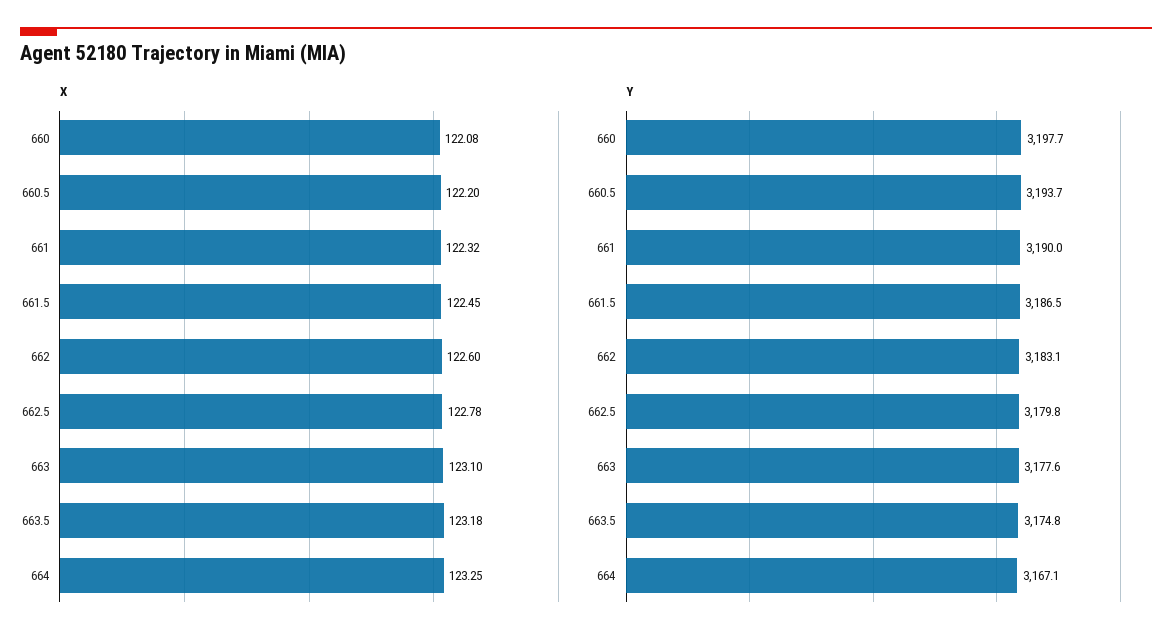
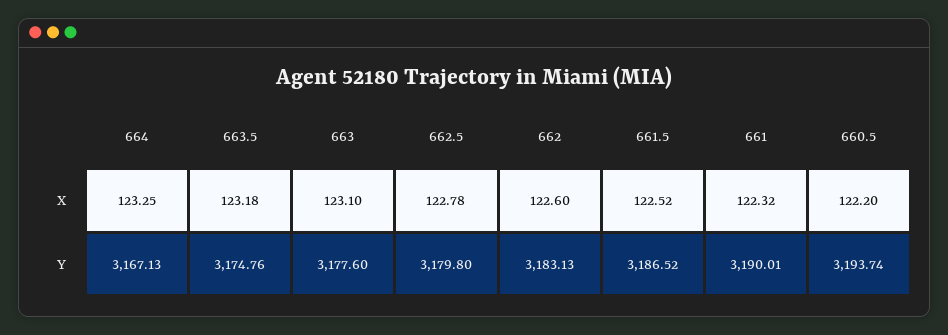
X, 660: 122.08 -> none
X, 661.5: 122.45 -> 122.52
Y, 660: 3197.7 -> none

